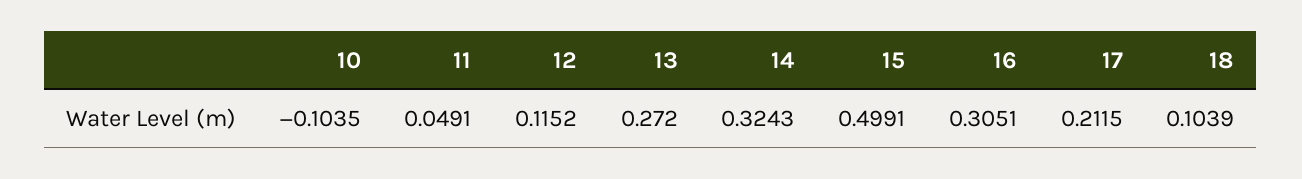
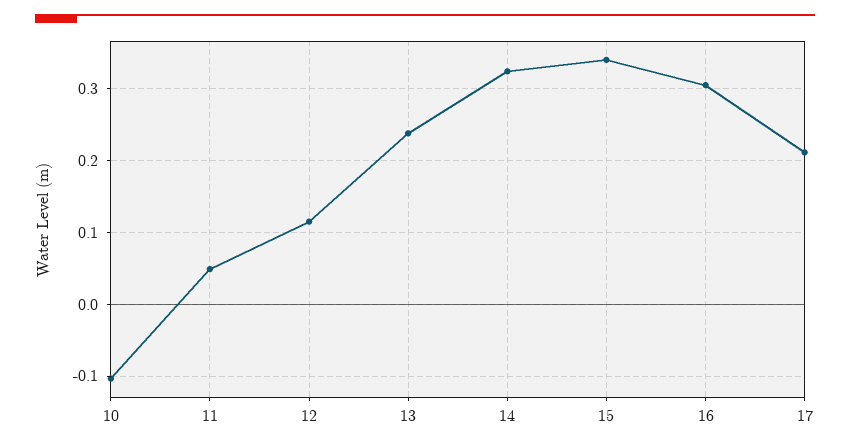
13: 0.272 -> 0.24
15: 0.4991 -> 0.34
18: 0.1039 -> none

